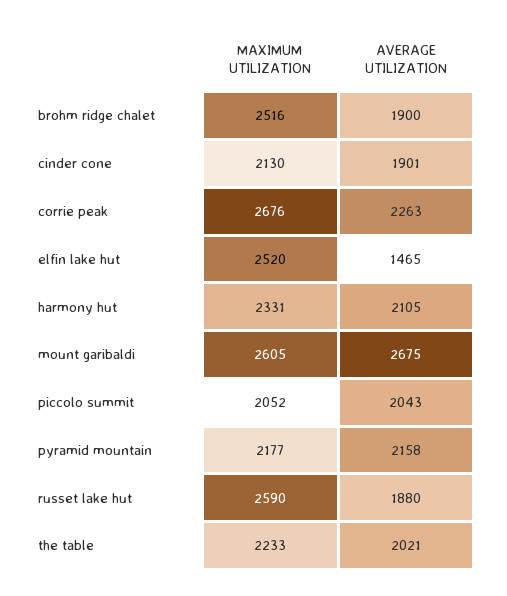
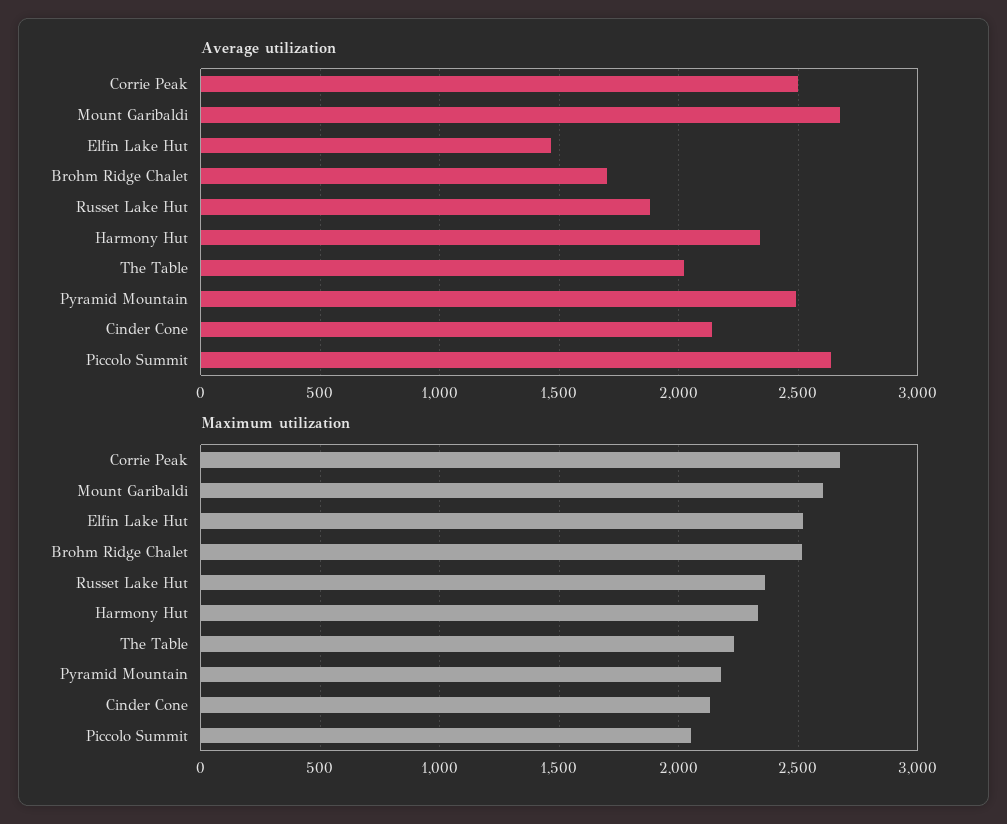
AVERAGE UTILIZATION, brohm ridge chalet: 1900 -> 1700
AVERAGE UTILIZATION, cinder cone: 1901 -> 2150
AVERAGE UTILIZATION, corrie peak: 2263 -> 2500
AVERAGE UTILIZATION, harmony hut: 2105 -> 2350
AVERAGE UTILIZATION, piccolo summit: 2043 -> 2650
AVERAGE UTILIZATION, pyramid mountain: 2158 -> 2500
MAXIMUM UTILIZATION, russet lake hut: 2590 -> 2350

